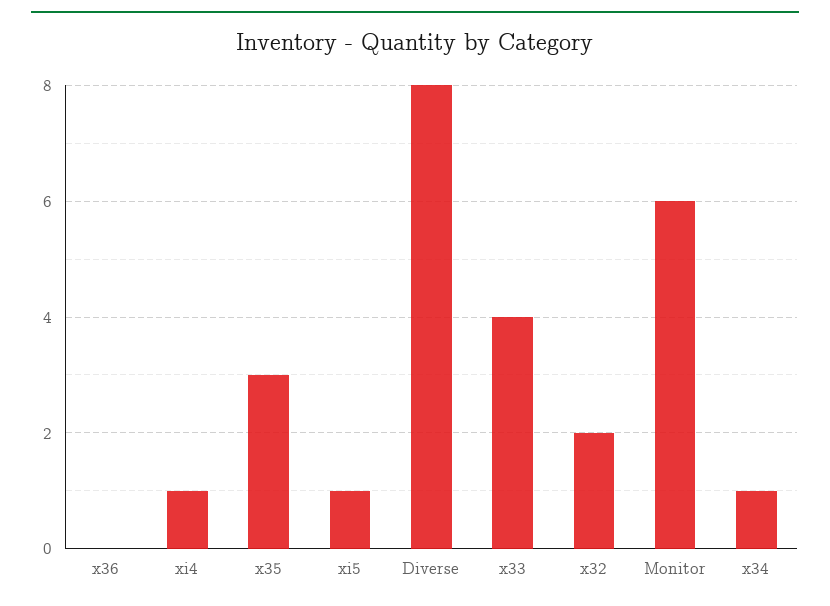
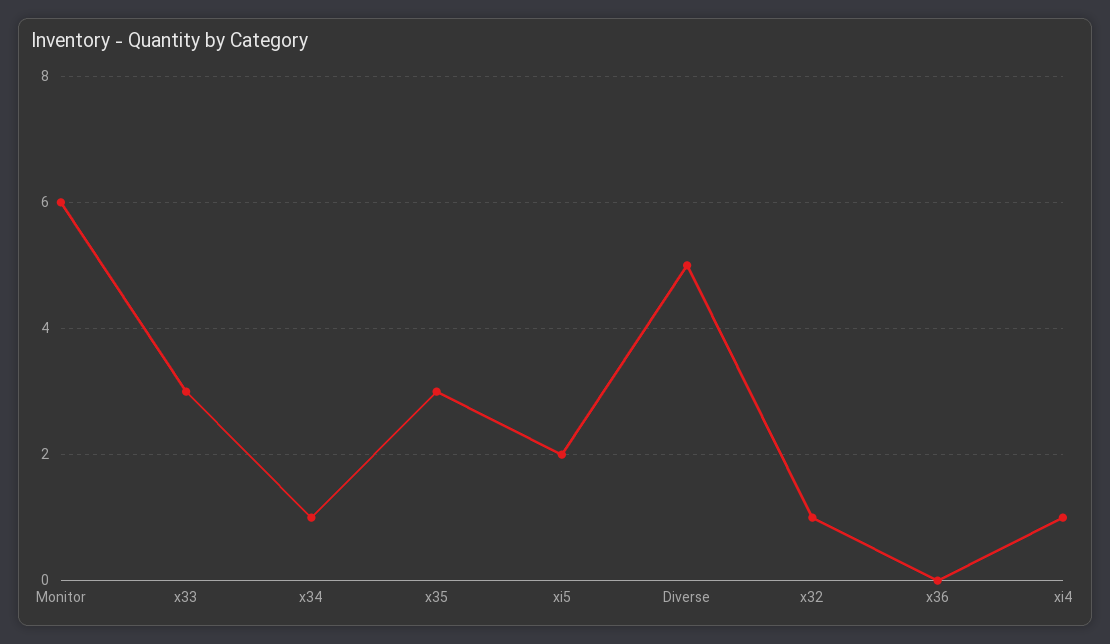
xi5: 1 -> 2
Diverse: 8 -> 5
x33: 4 -> 3
x32: 2 -> 1

